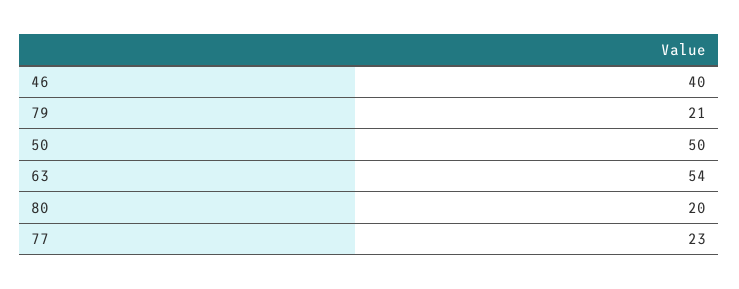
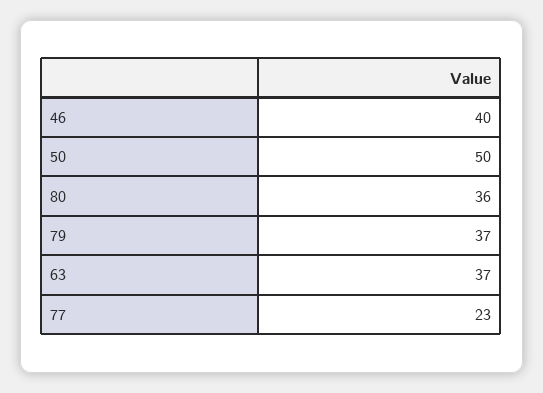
79: 21 -> 37
63: 54 -> 37
80: 20 -> 36

